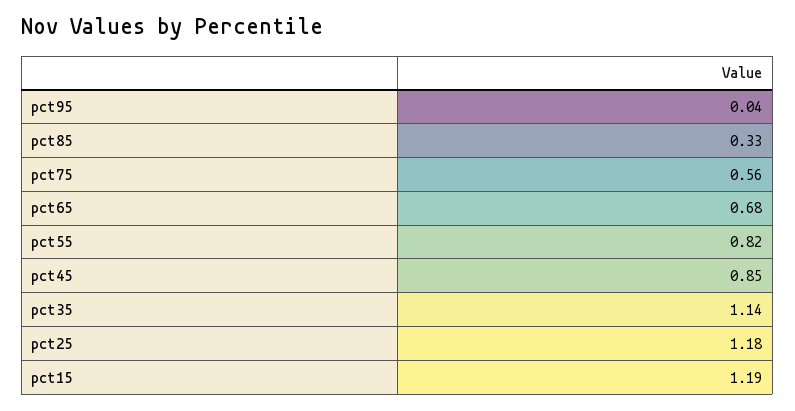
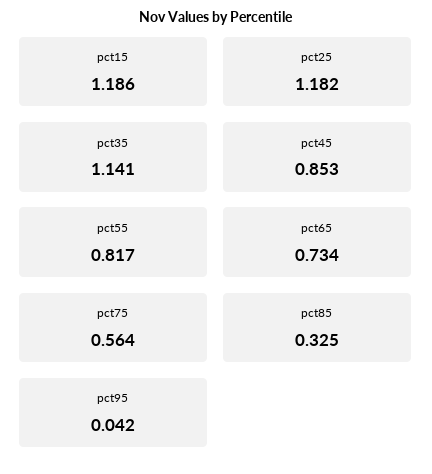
pct65: 0.68 -> 0.734

